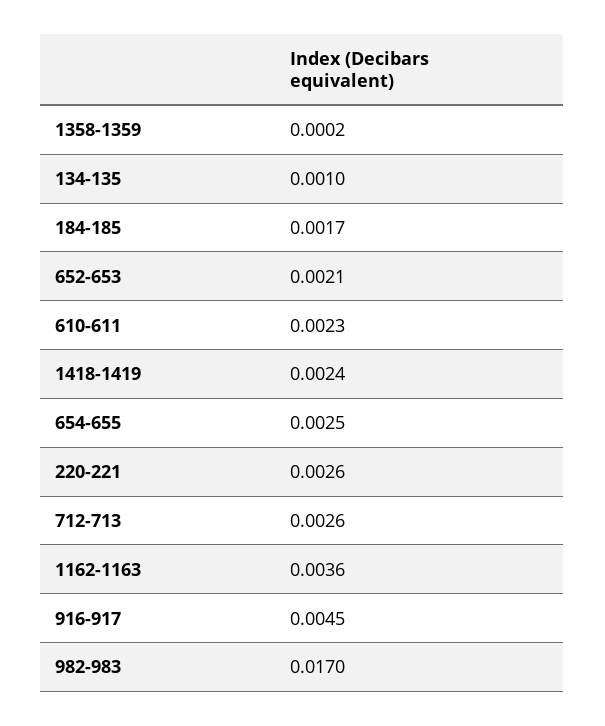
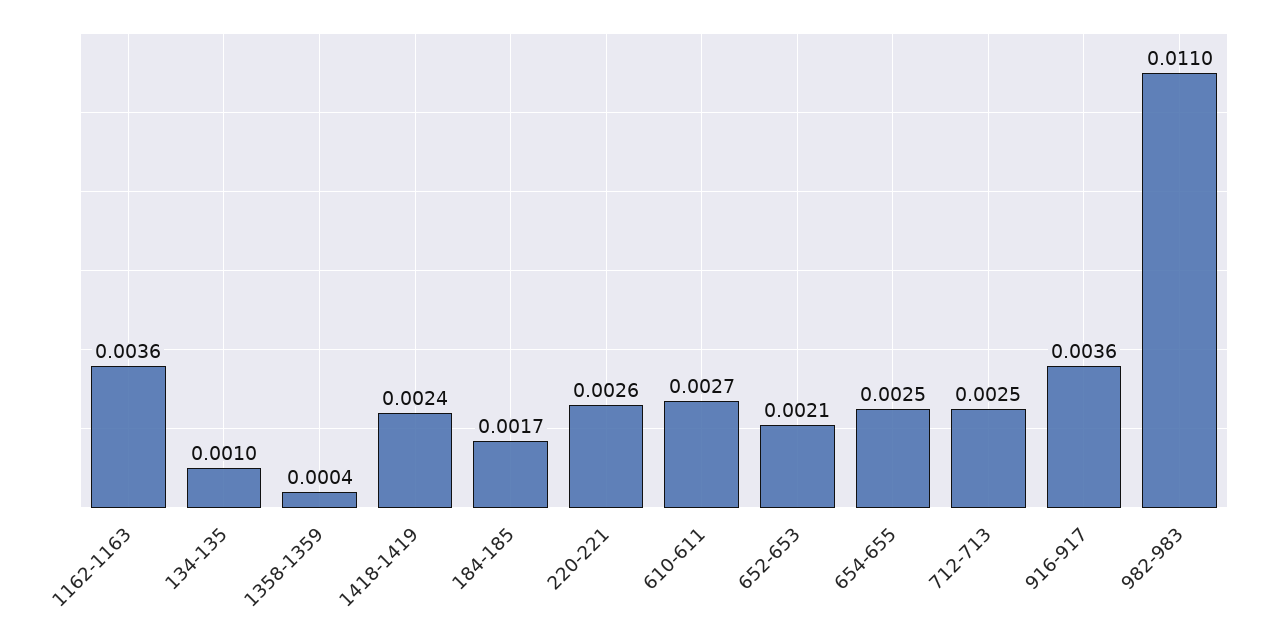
1358-1359: 0.0002 -> 0.0004
610-611: 0.0023 -> 0.0027
712-713: 0.0026 -> 0.0025
916-917: 0.0045 -> 0.0036
982-983: 0.017 -> 0.011

